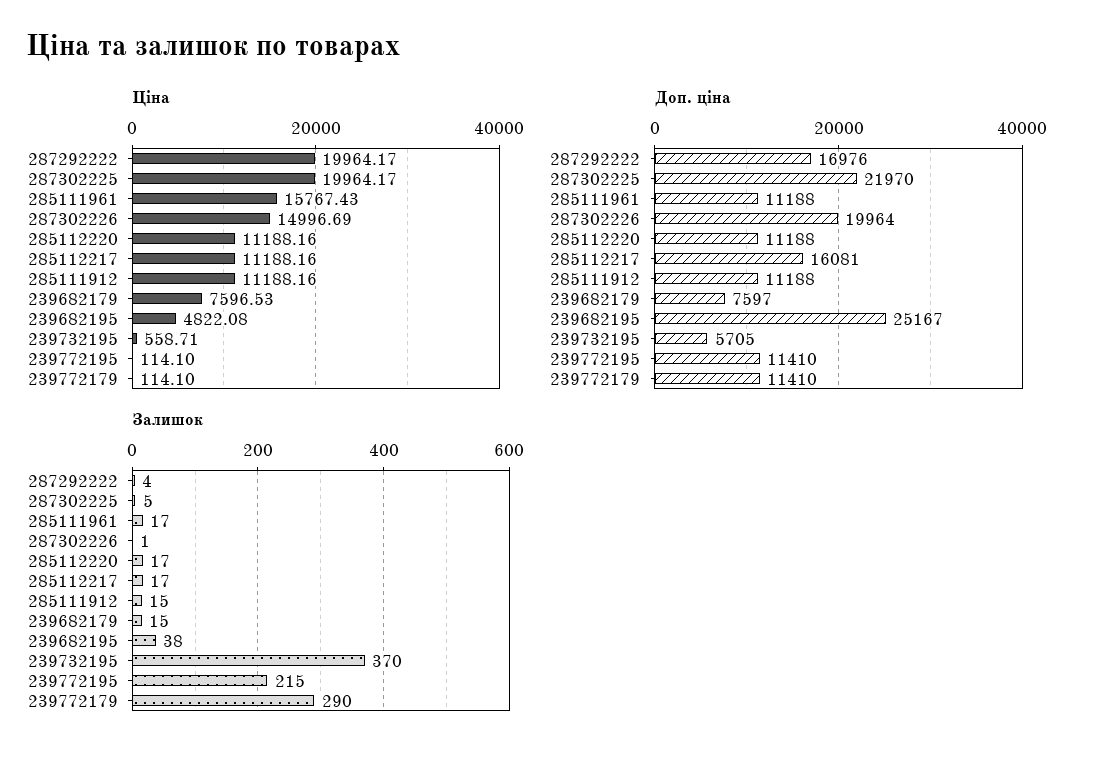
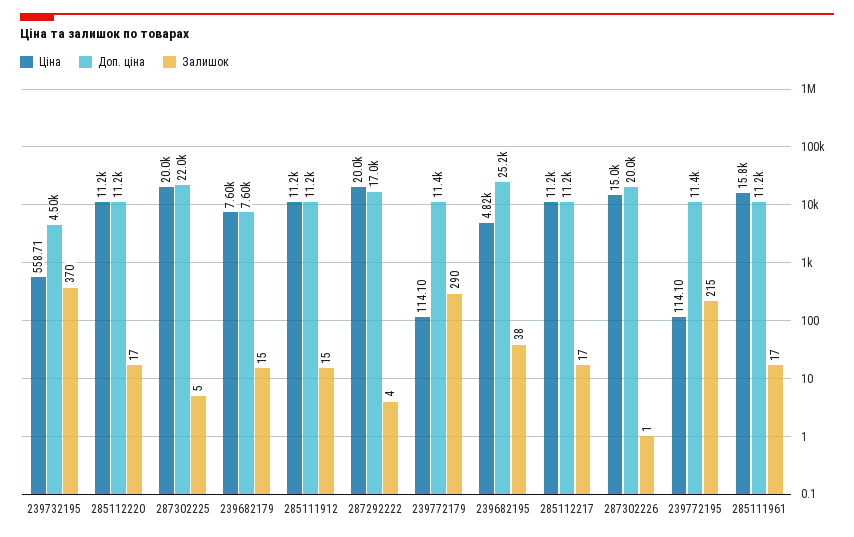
Доп. ціна, 285112217: 16081 -> 11200
Доп. ціна, 239732195: 5705 -> 4500

